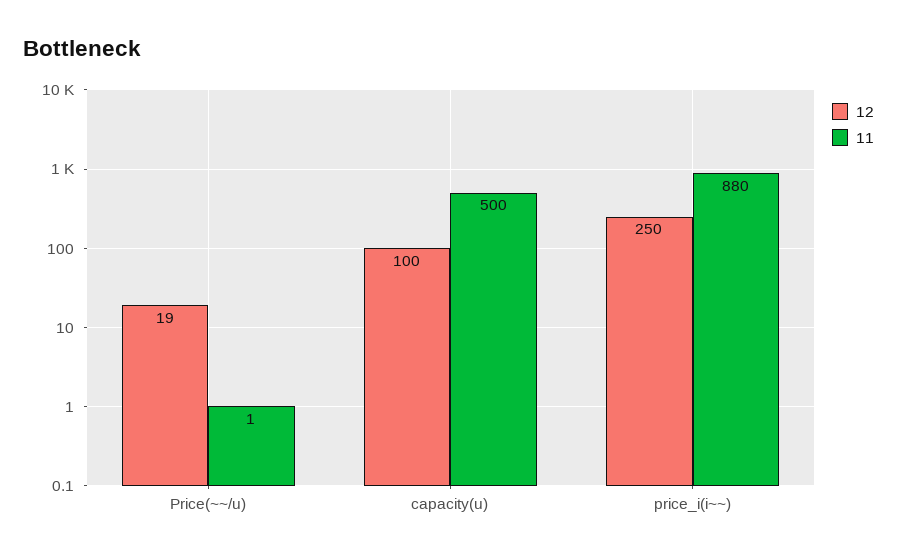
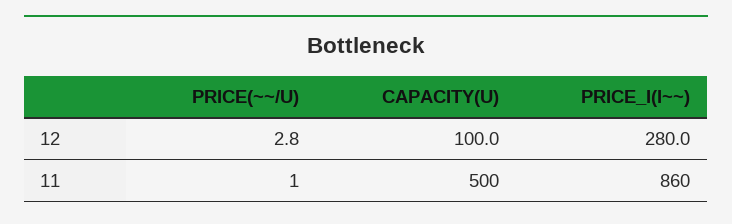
12, Price(~~/u): 19 -> 2.8
12, price_i(i~~): 250 -> 280
11, price_i(i~~): 880 -> 860

